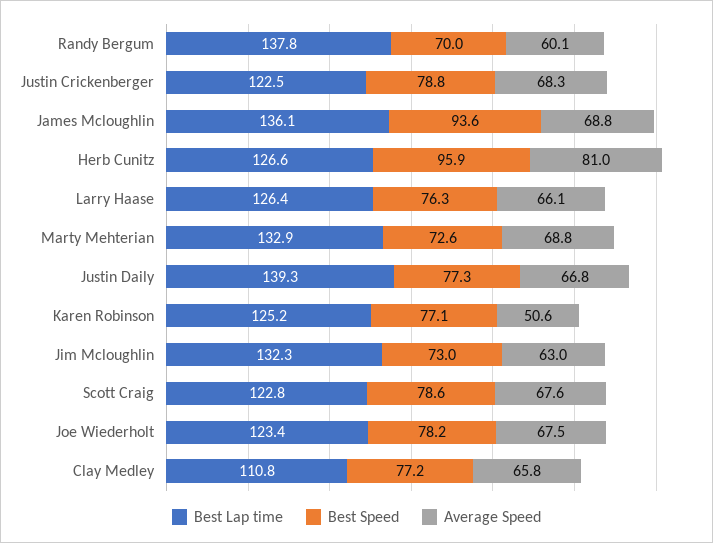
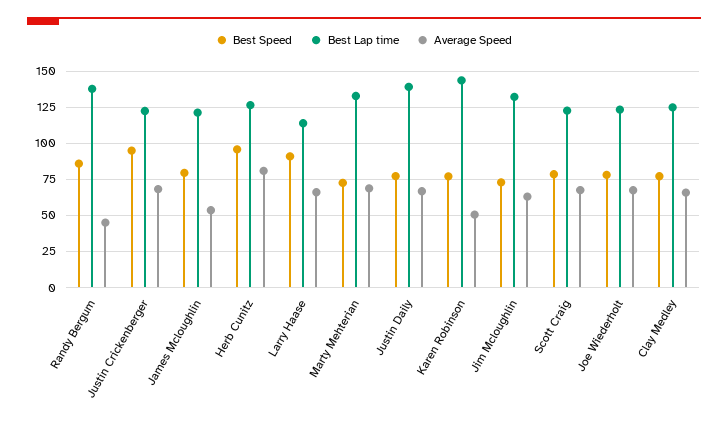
Best Speed, Randy Bergum: 70 -> 85
Average Speed, Randy Bergum: 60.1 -> 45
Best Speed, Justin Crickenberger: 78.8 -> 95
Best Lap time, James Mcloughlin: 136.1 -> 120
Best Speed, James Mcloughlin: 93.6 -> 80
Average Speed, James Mcloughlin: 68.8 -> 55
Best Lap time, Larry Haase: 126.4 -> 115
Best Speed, Larry Haase: 76.3 -> 90
Best Lap time, Karen Robinson: 125.2 -> 145
Best Lap time, Clay Medley: 110.8 -> 125

